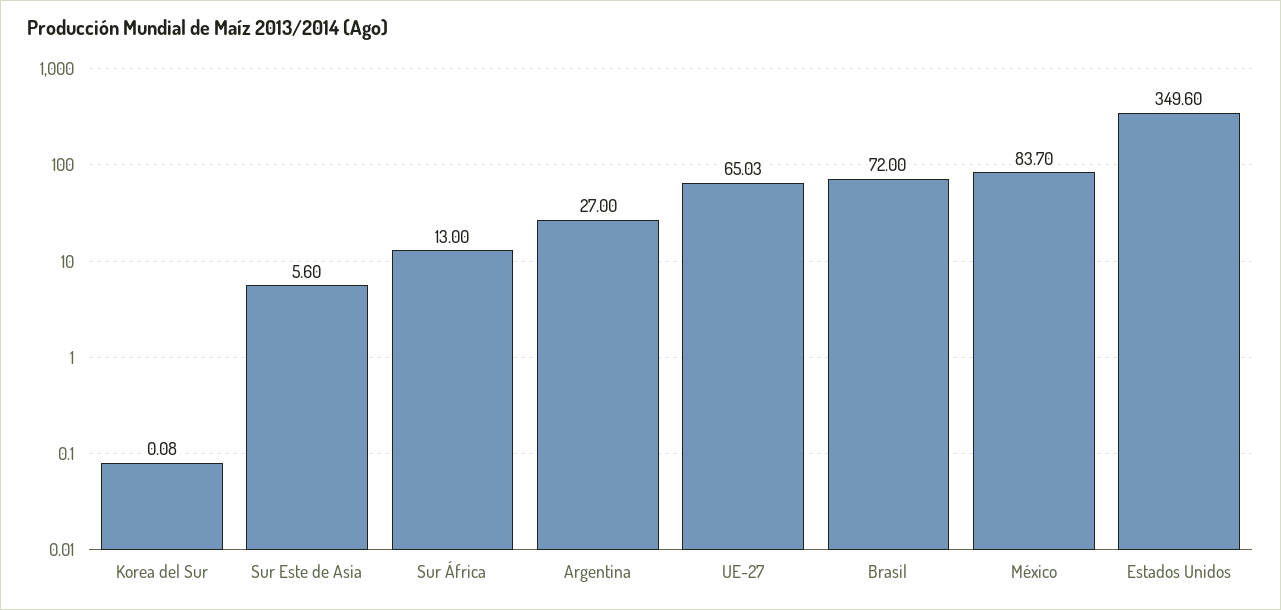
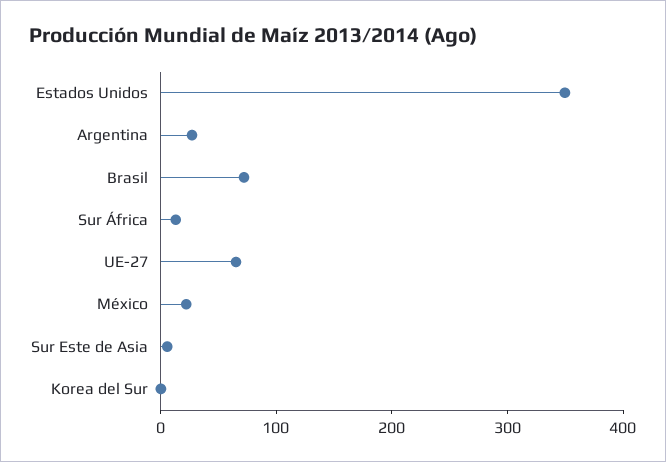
México: 83.7 -> 20

